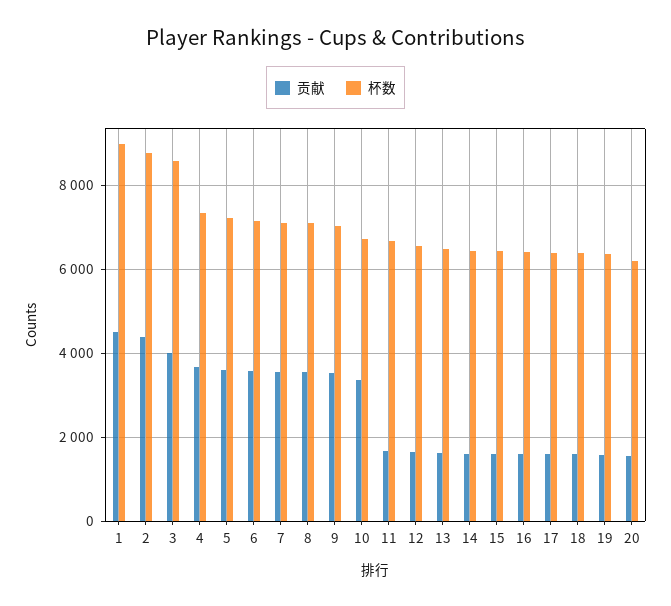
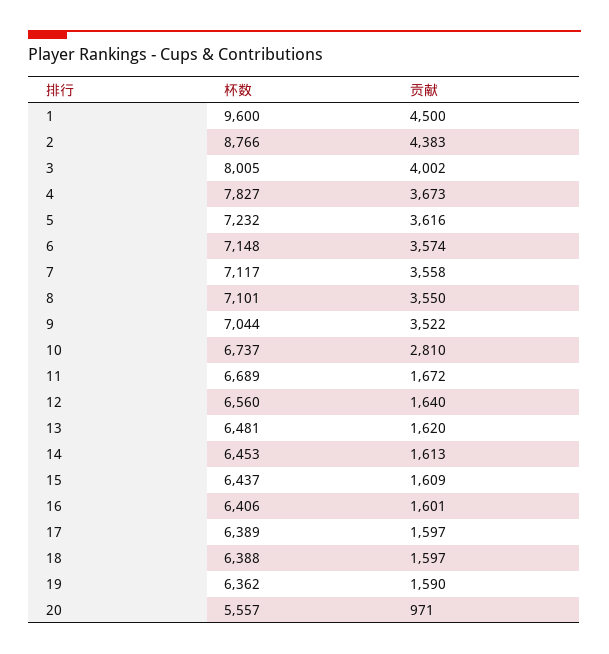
杯数, 1: 9000 -> 9600
杯数, 3: 8600 -> 8005
杯数, 4: 7400 -> 7827
贡献, 10: 3400 -> 2810
贡献, 20: 1600 -> 971
杯数, 20: 6200 -> 5557

